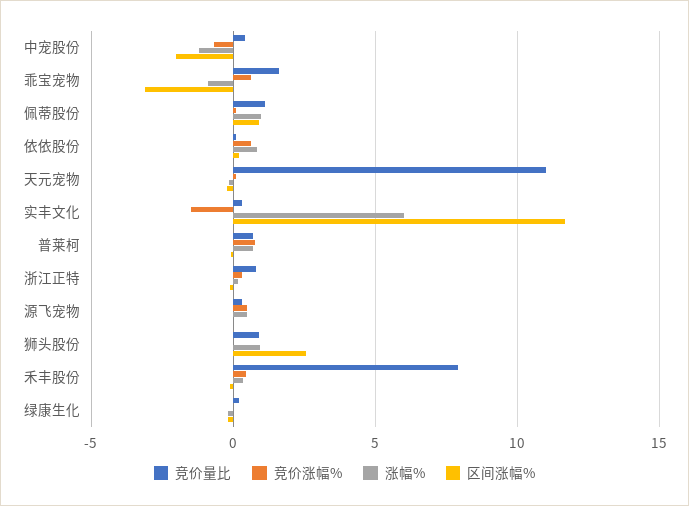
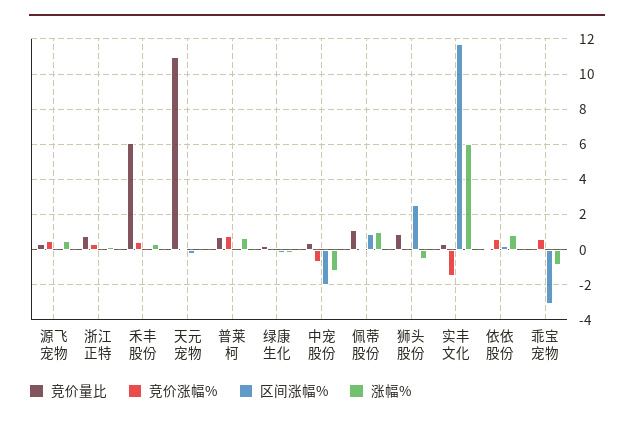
竞价量比, 乖宝宠物: 1.5 -> 0
涨幅%, 狮头股份: 1 -> -0.5
竞价量比, 禾丰股份: 8 -> 6

